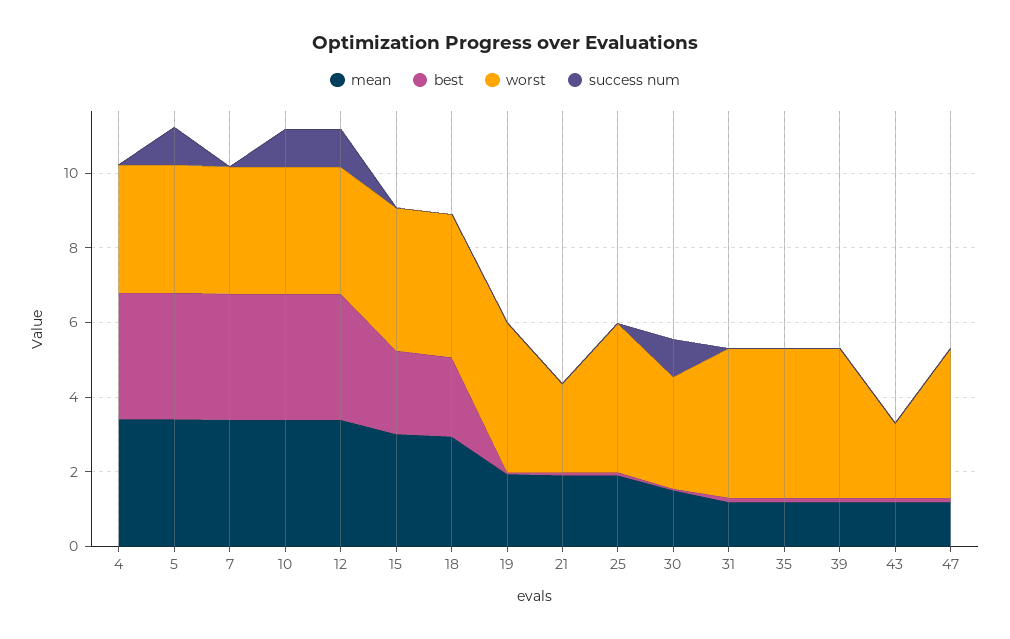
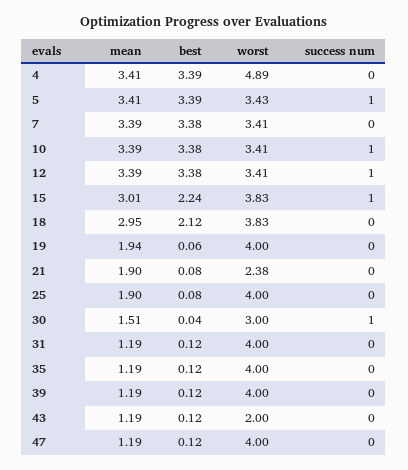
worst, 4: 3.5 -> 4.89
success num, 15: 0 -> 1

